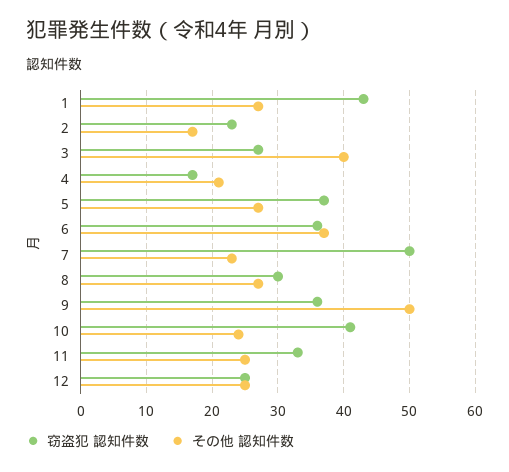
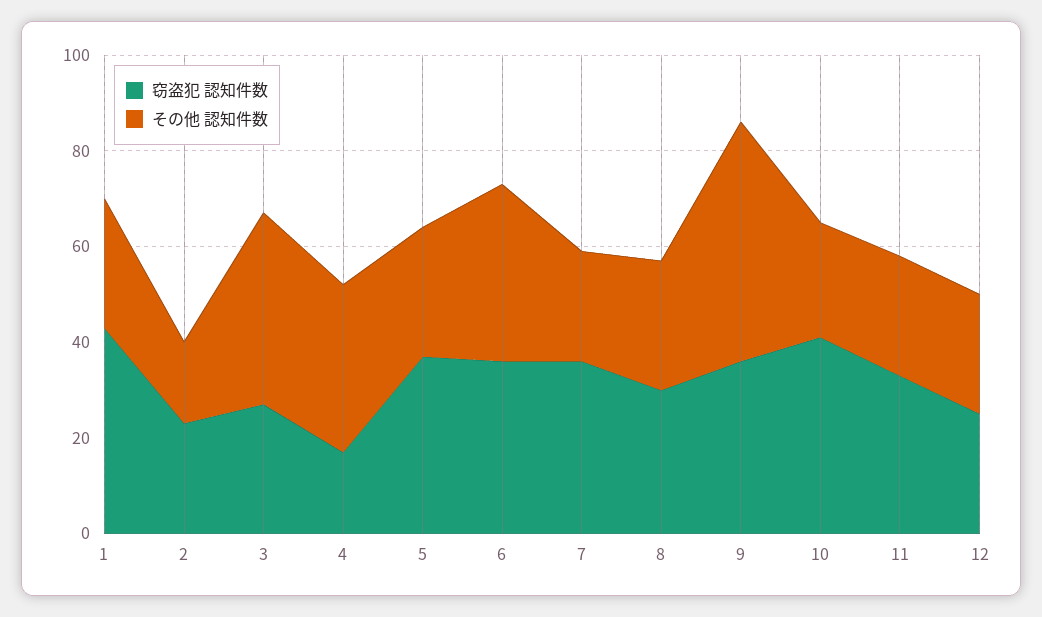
その他 認知件数, 4: 21 -> 35
窃盗犯 認知件数, 7: 50 -> 35

